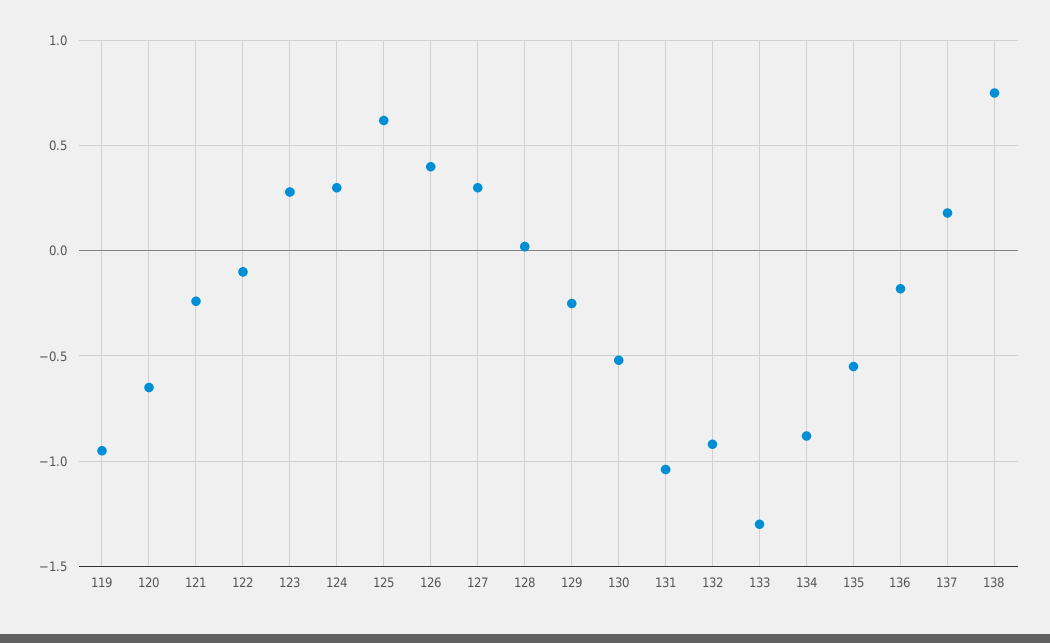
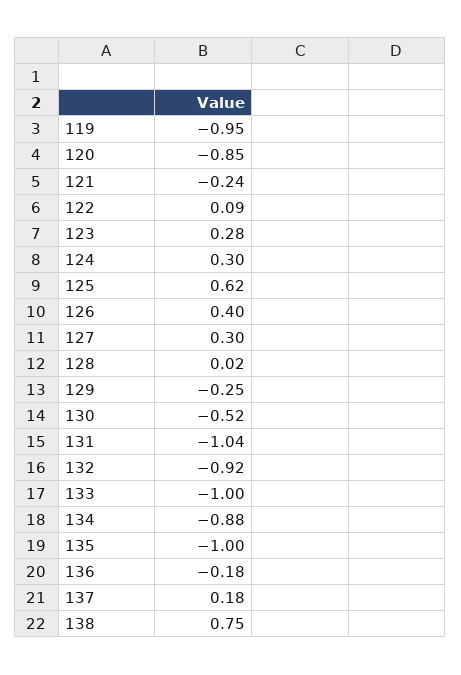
120: -0.65 -> -0.85
122: -0.1 -> 0.09
133: -1.3 -> -1
135: -0.55 -> -1

